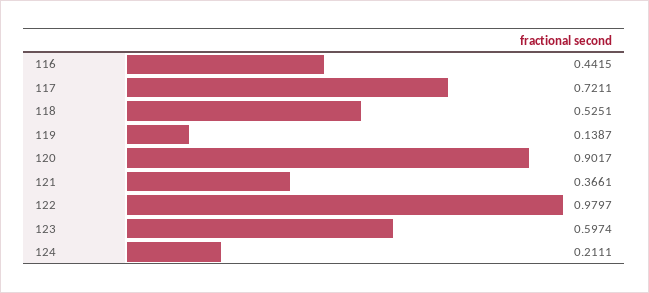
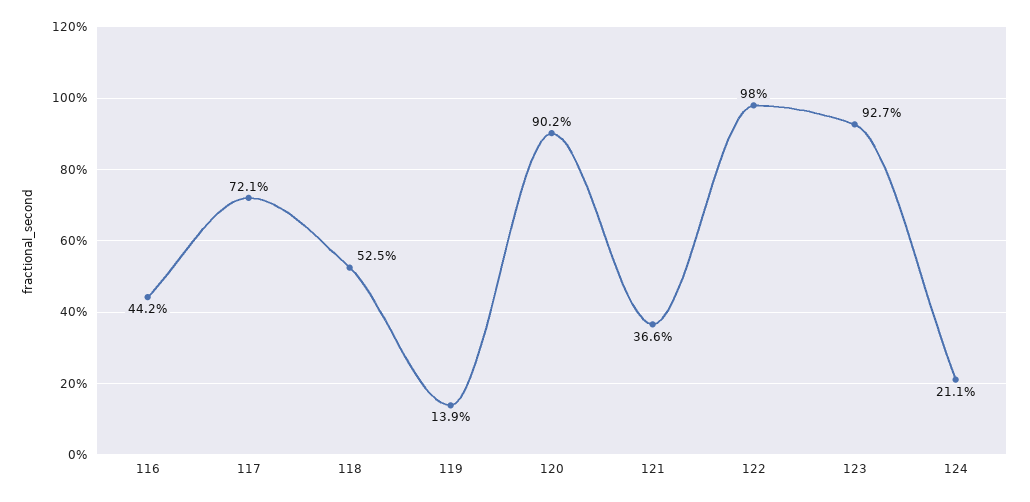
123: 0.5974 -> 0.927

